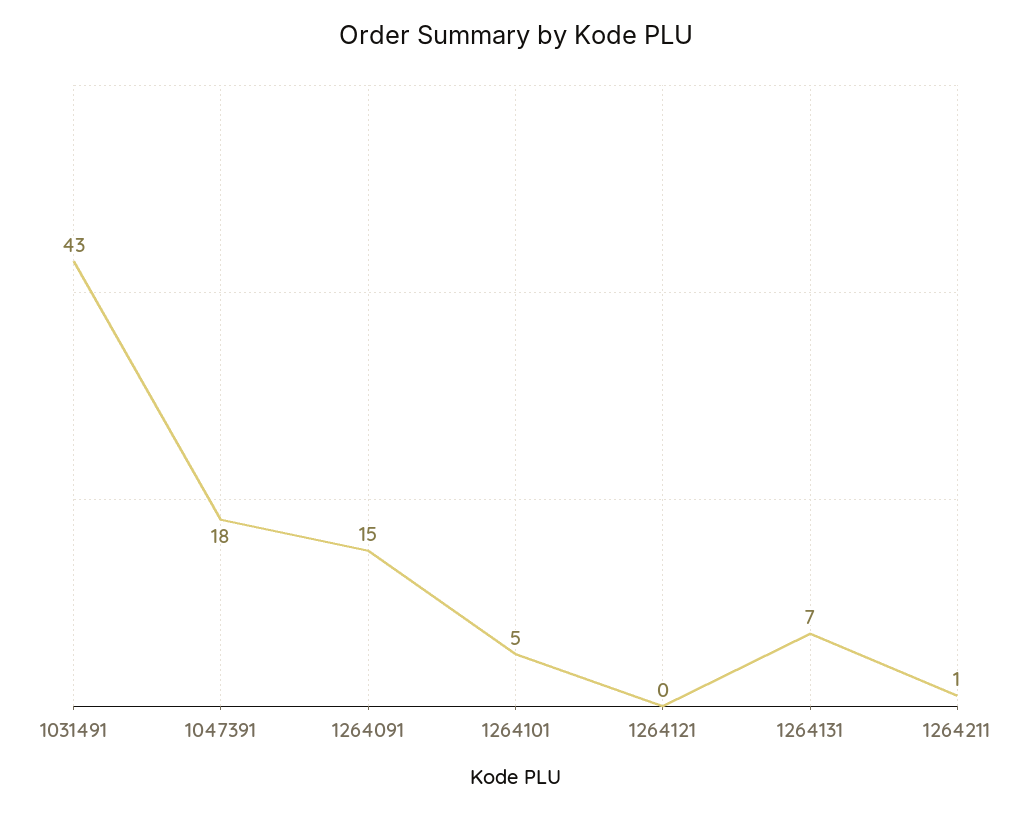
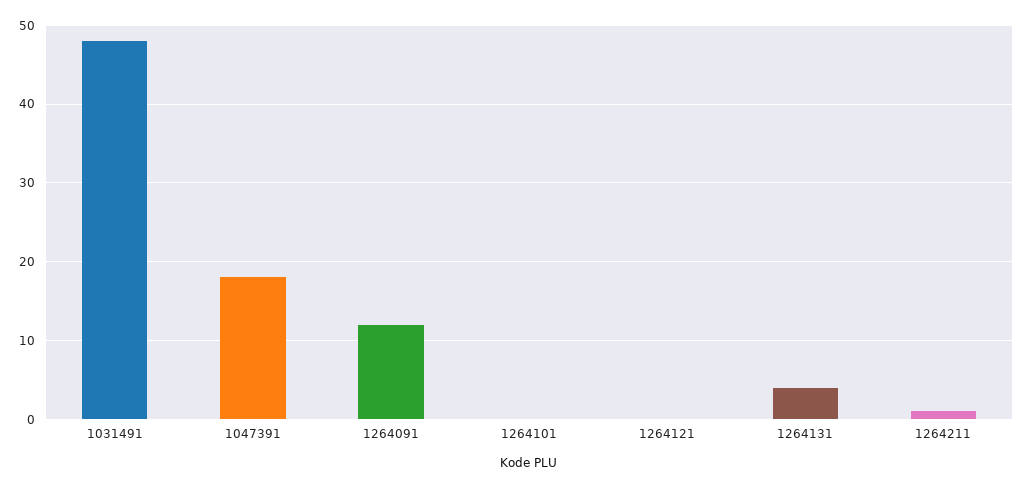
1031491: 43 -> 48
1264091: 15 -> 12
1264101: 5 -> 0
1264131: 7 -> 4

